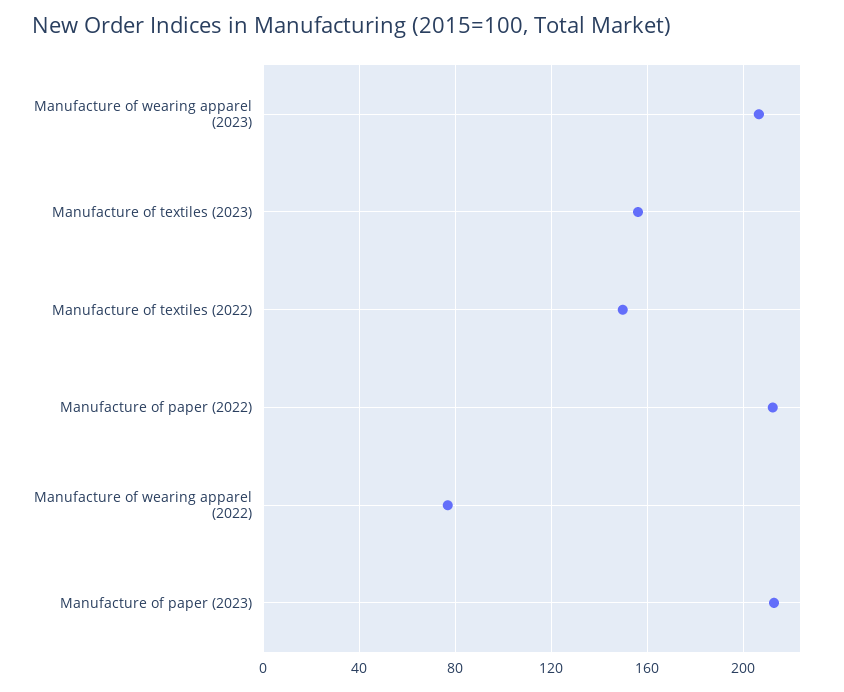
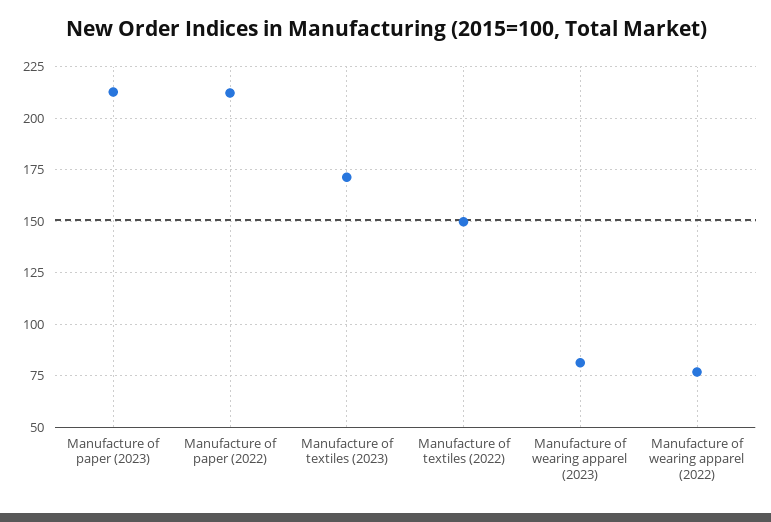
Manufacture of wearing apparel (2023): 205 -> 80
Manufacture of textiles (2023): 155 -> 170

